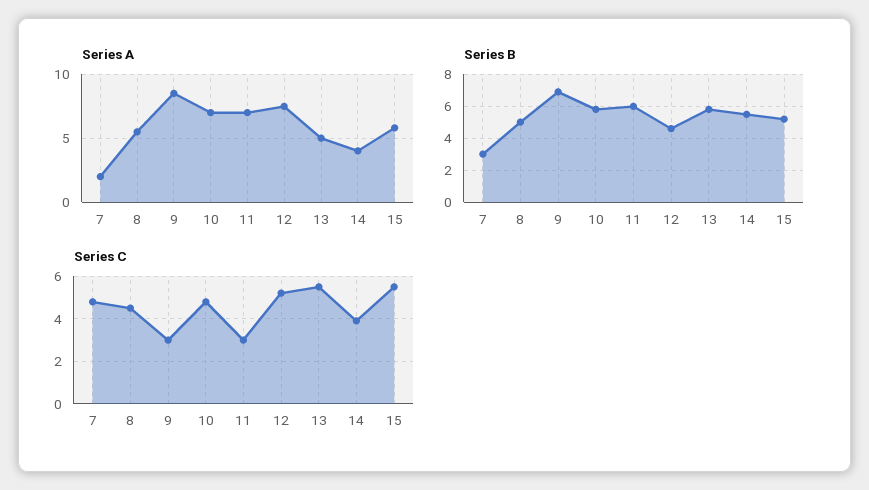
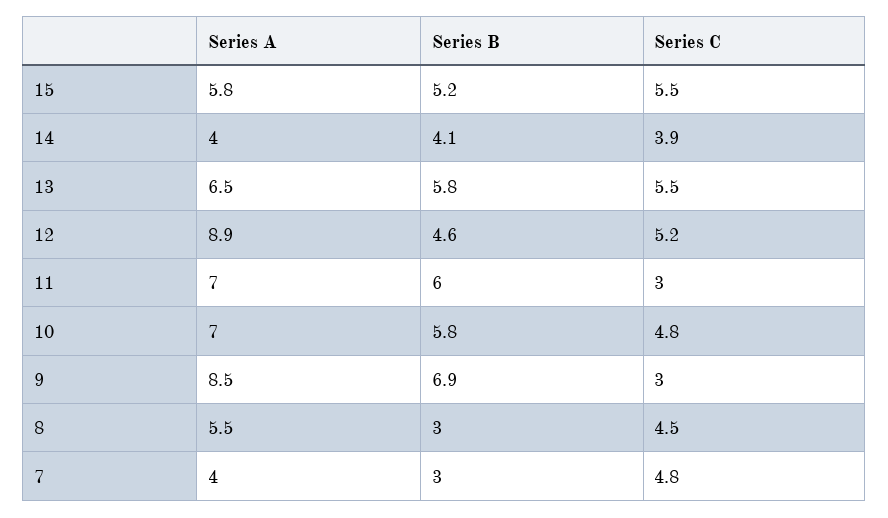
Series A, 7: 2 -> 4
Series A, 12: 7.5 -> 8.9
Series A, 13: 5 -> 6.5
Series B, 8: 5 -> 3
Series B, 14: 5.5 -> 4.1

